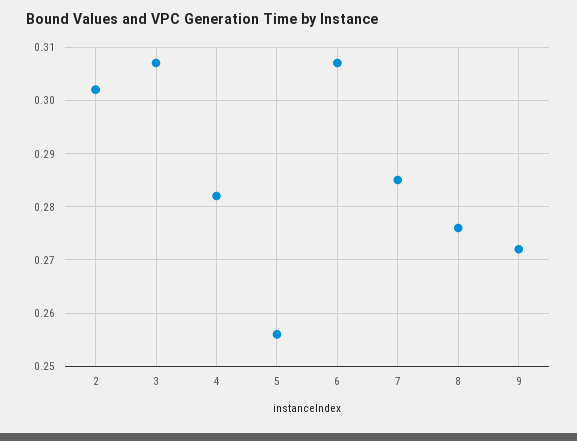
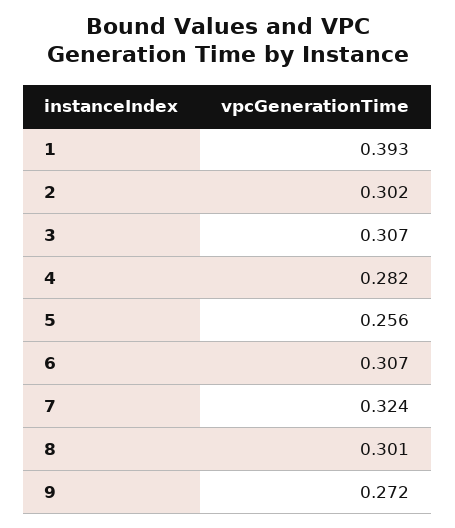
7: 0.285 -> 0.324
8: 0.275 -> 0.301
1: none -> 0.393

